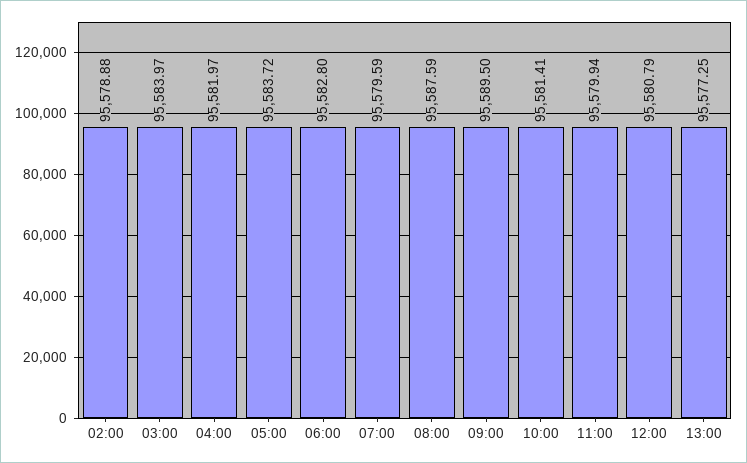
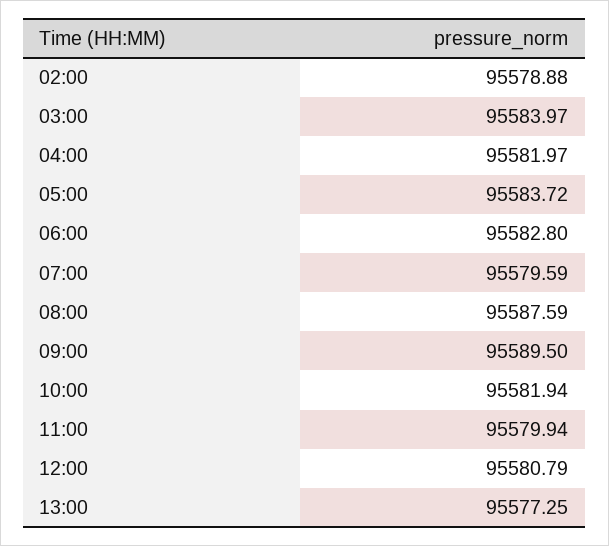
10:00: 95581.41 -> 95581.94

